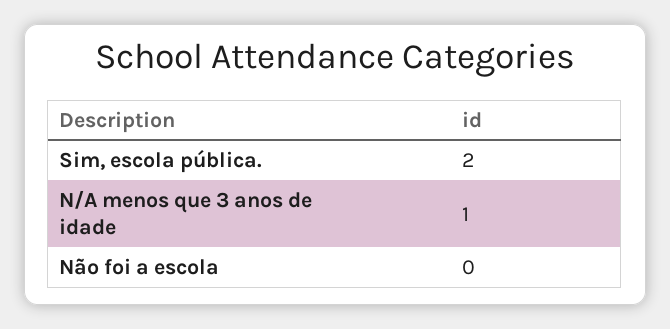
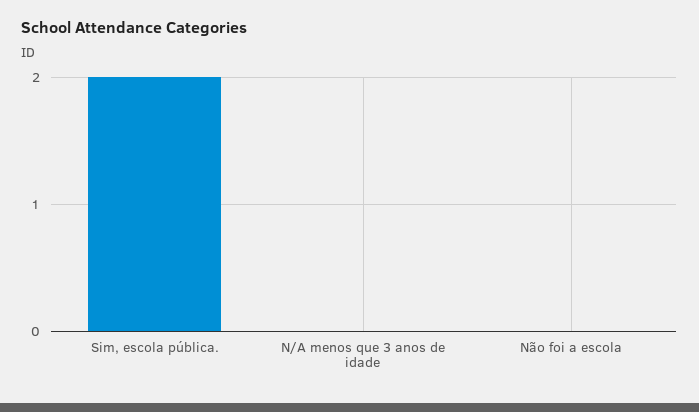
N/A menos que 3 anos de idade: 1 -> 0

